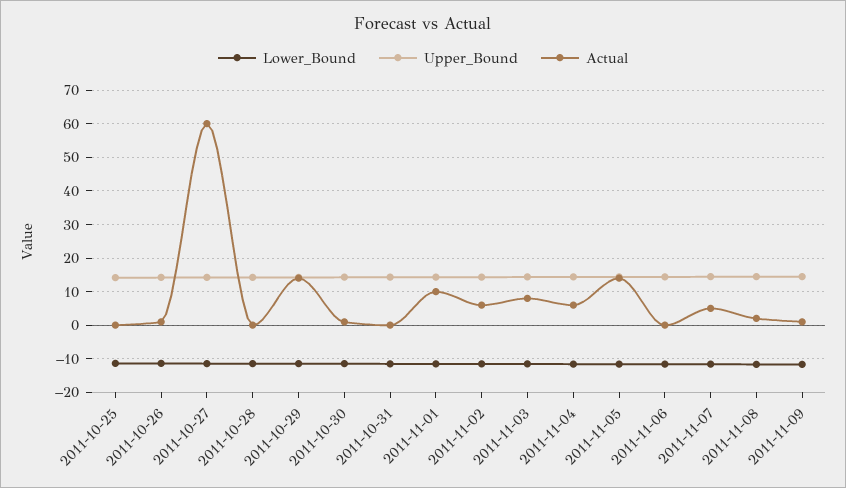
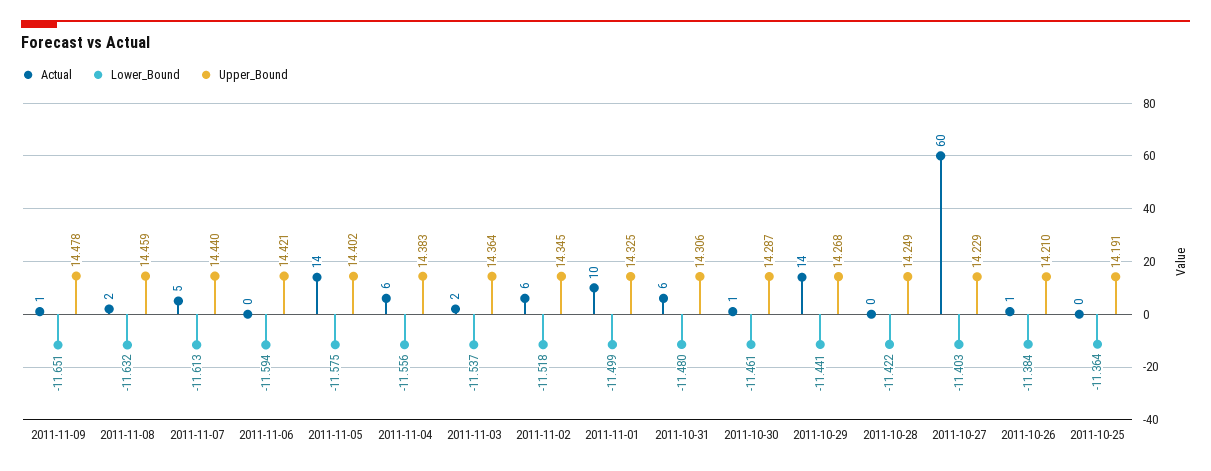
Actual, 2011-10-31: 0 -> 6
Actual, 2011-11-03: 8 -> 2

